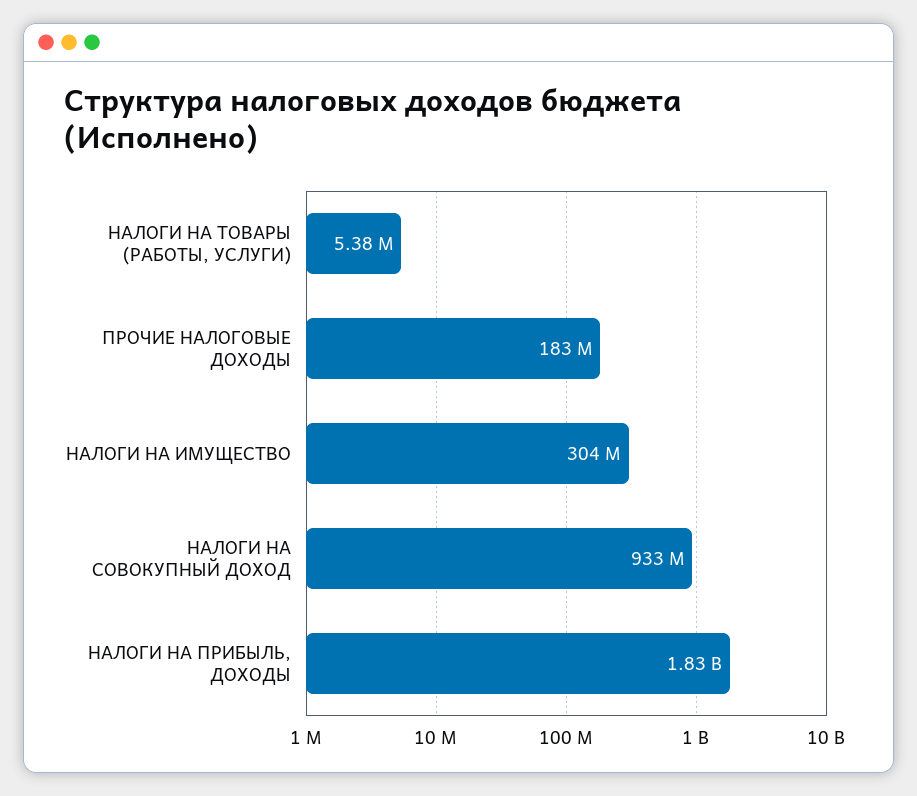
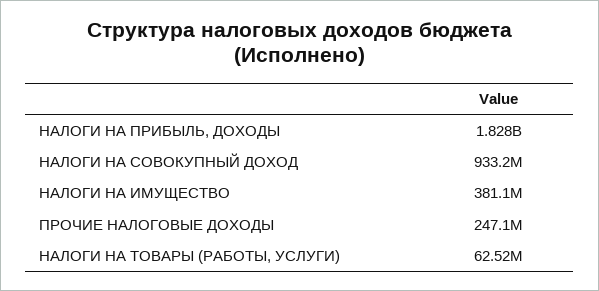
НАЛОГИ НА ТОВАРЫ (РАБОТЫ, УСЛУГИ): 5380000 -> 62520000
ПРОЧИЕ НАЛОГОВЫЕ ДОХОДЫ: 183000000 -> 247100000
НАЛОГИ НА ИМУЩЕСТВО: 304000000 -> 381100000

